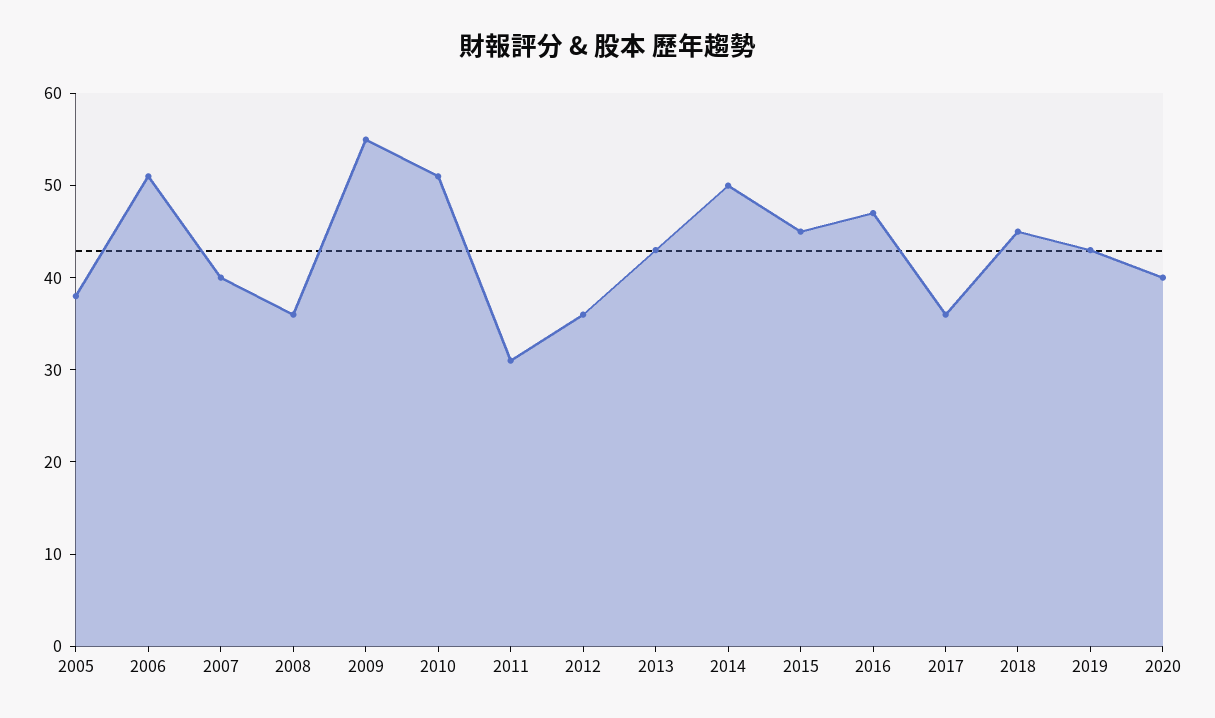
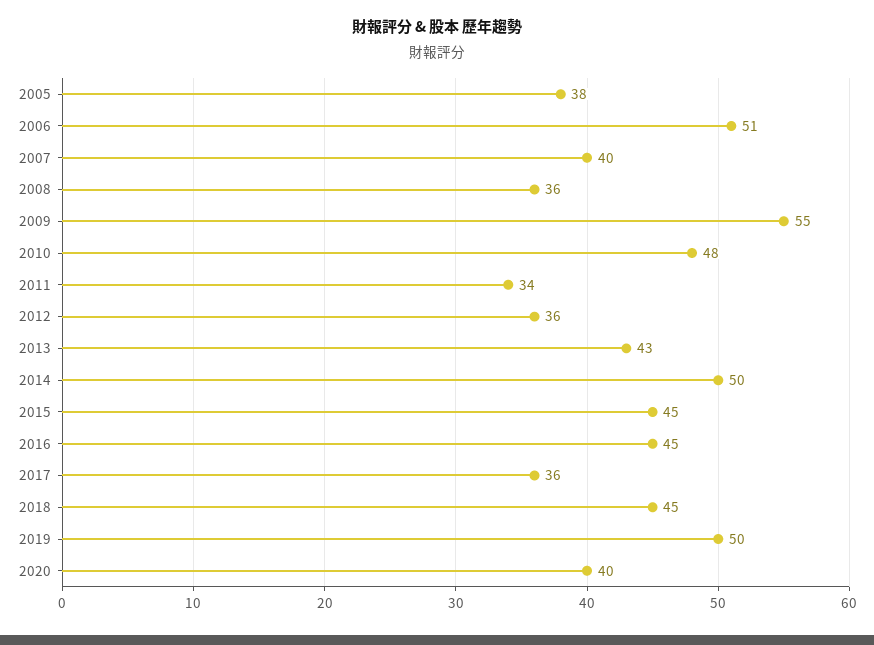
2010: 51 -> 48
2011: 31 -> 34
2016: 47 -> 45
2019: 43 -> 50

